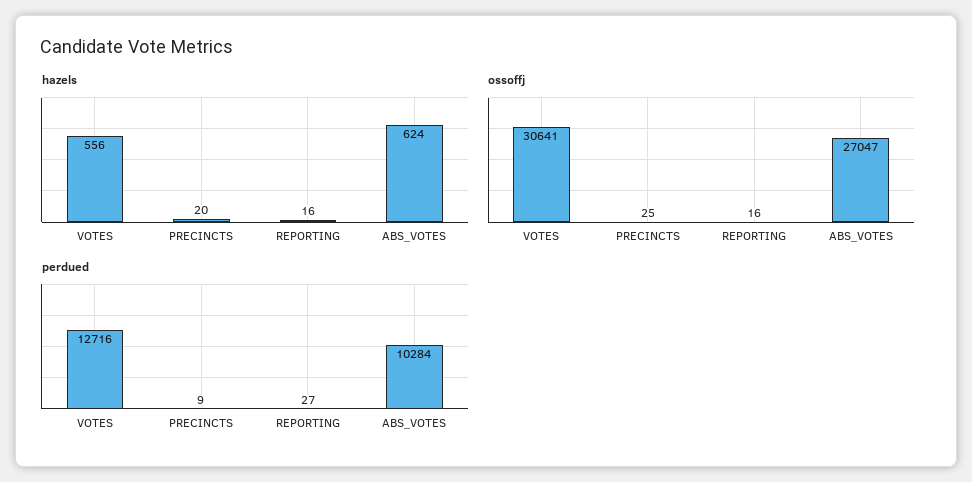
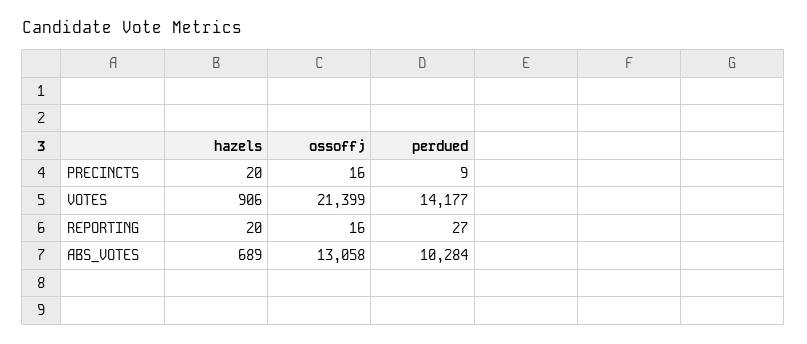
hazels, VOTES: 556 -> 906
hazels, REPORTING: 16 -> 20
hazels, ABS_VOTES: 624 -> 689
ossoffj, VOTES: 30641 -> 21399
ossoffj, PRECINCTS: 25 -> 16
ossoffj, ABS_VOTES: 27047 -> 13058
perdued, VOTES: 12716 -> 14177

